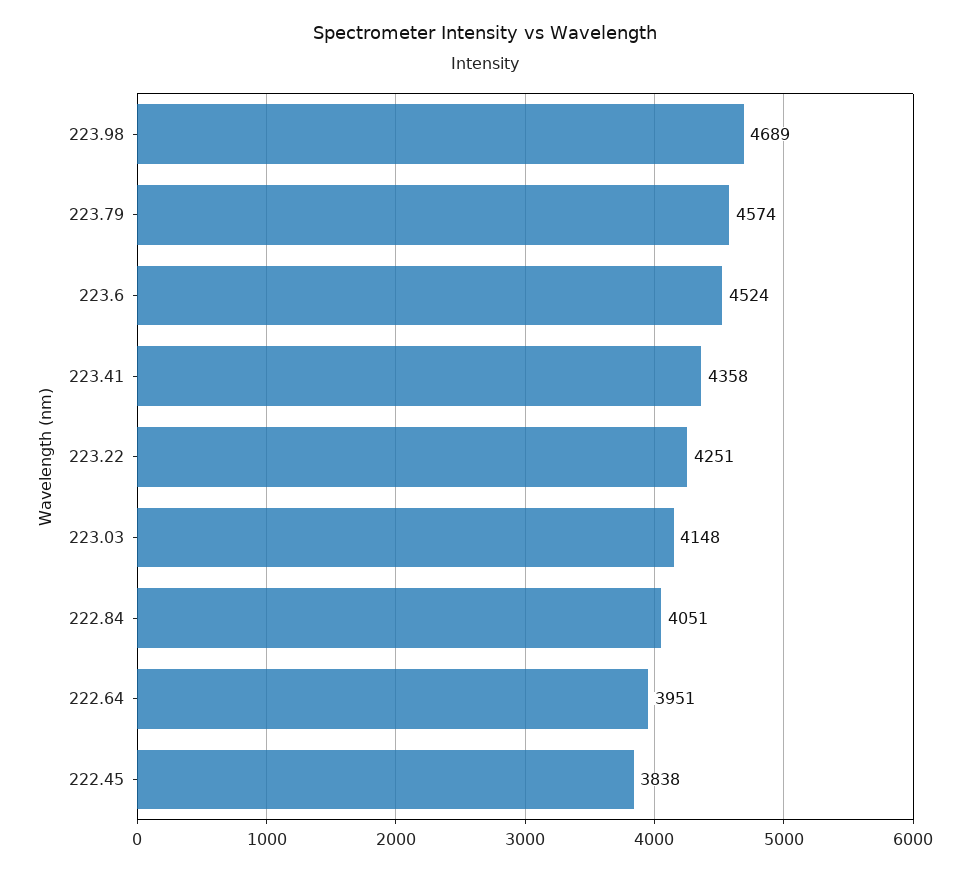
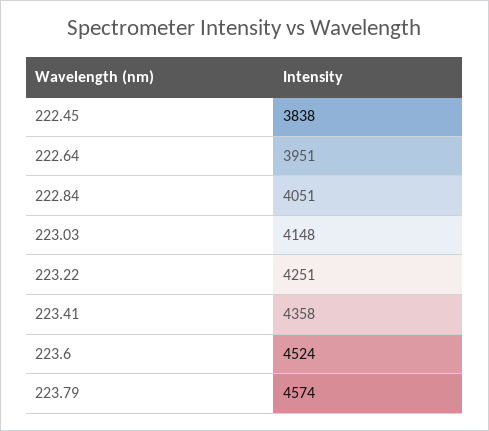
223.98: 4689 -> none

